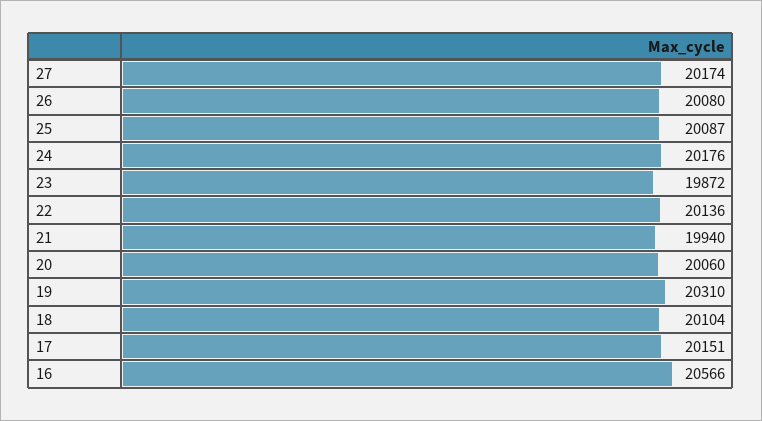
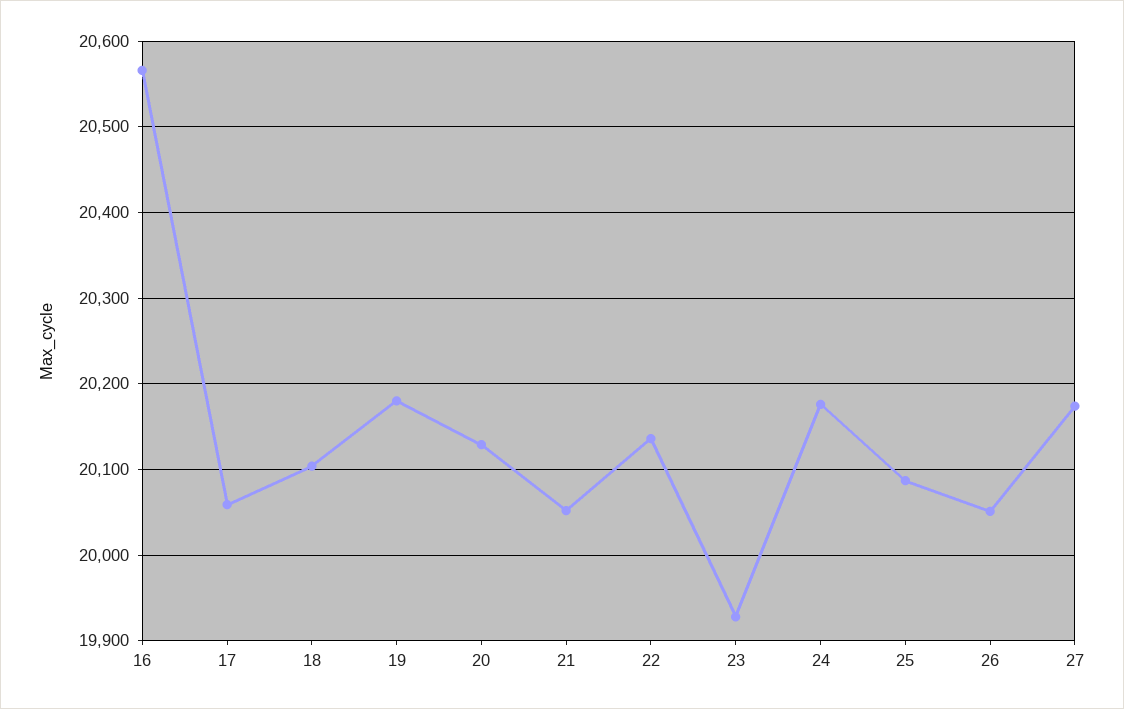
26: 20080 -> 20050
23: 19872 -> 19930
21: 19940 -> 20050
20: 20060 -> 20130
19: 20310 -> 20180
17: 20151 -> 20060

